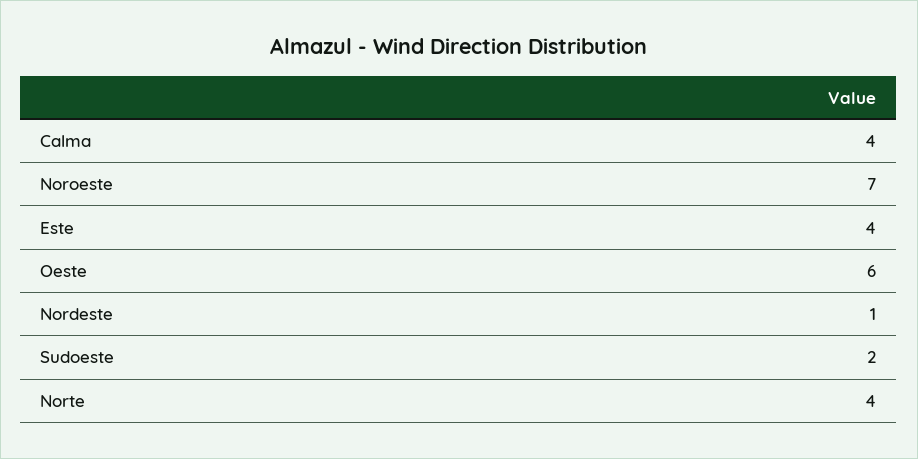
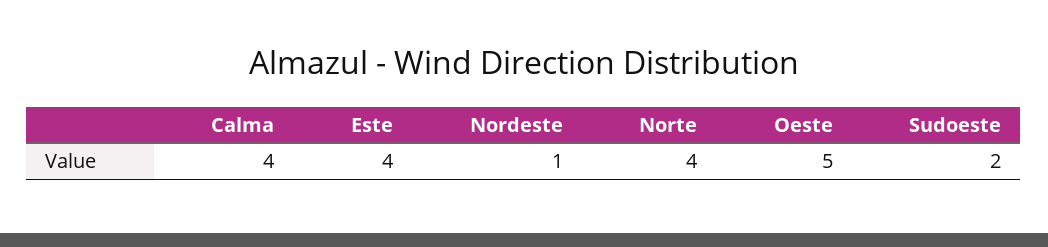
Noroeste: 7 -> none
Oeste: 6 -> 5

